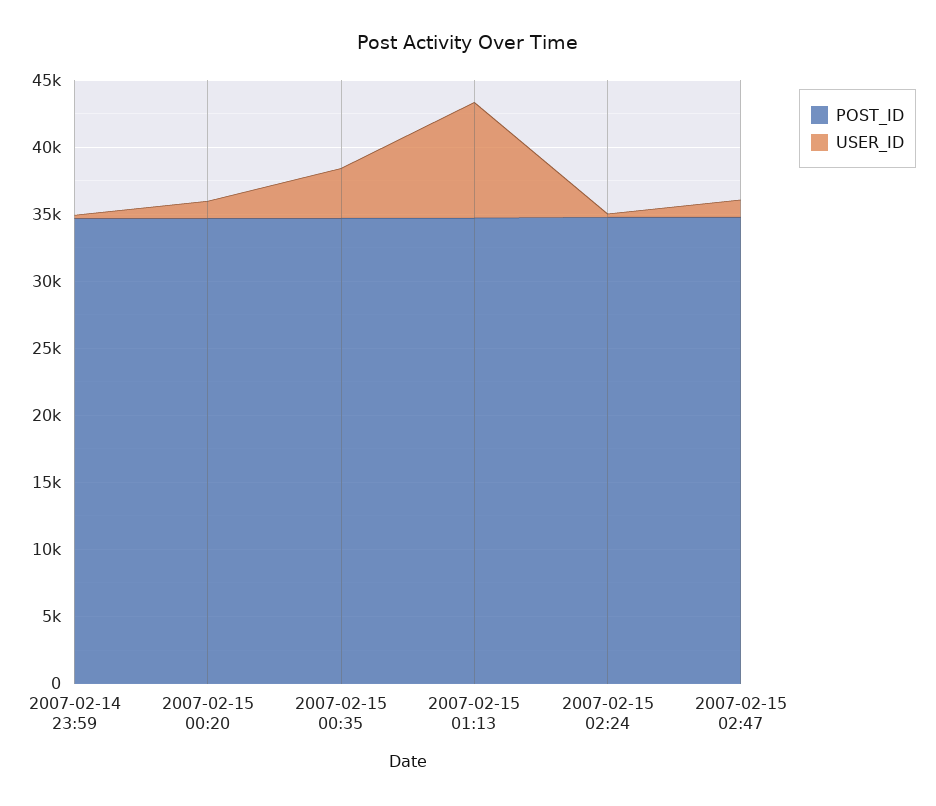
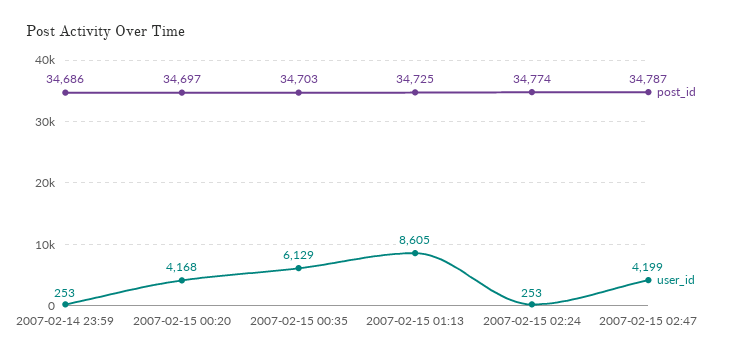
USER_ID, 2007-02-15 00:20: 1000 -> 4168
USER_ID, 2007-02-15 00:35: 4000 -> 6129
USER_ID, 2007-02-15 02:47: 1000 -> 4199

